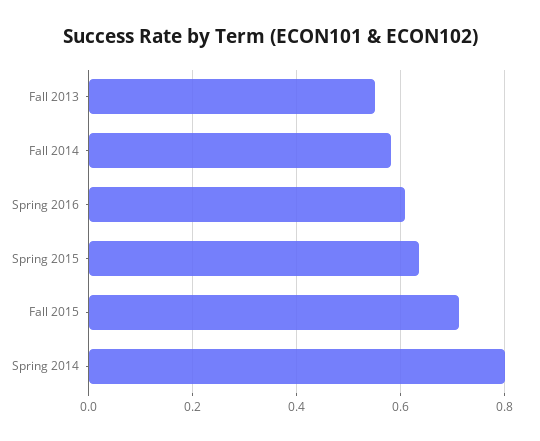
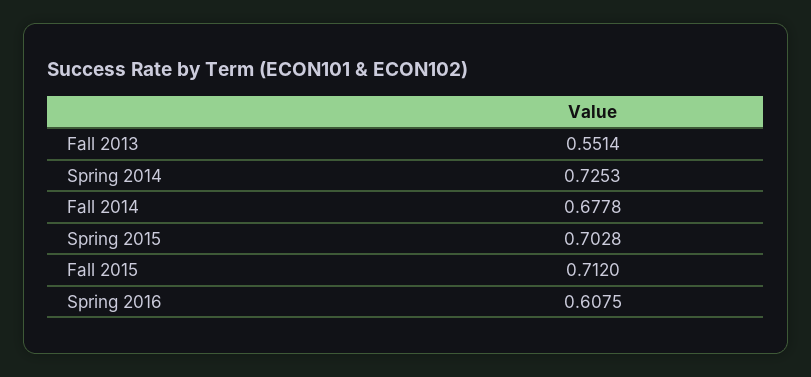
Fall 2014: 0.58 -> 0.6778
Spring 2015: 0.64 -> 0.7028
Spring 2014: 0.8 -> 0.7253

